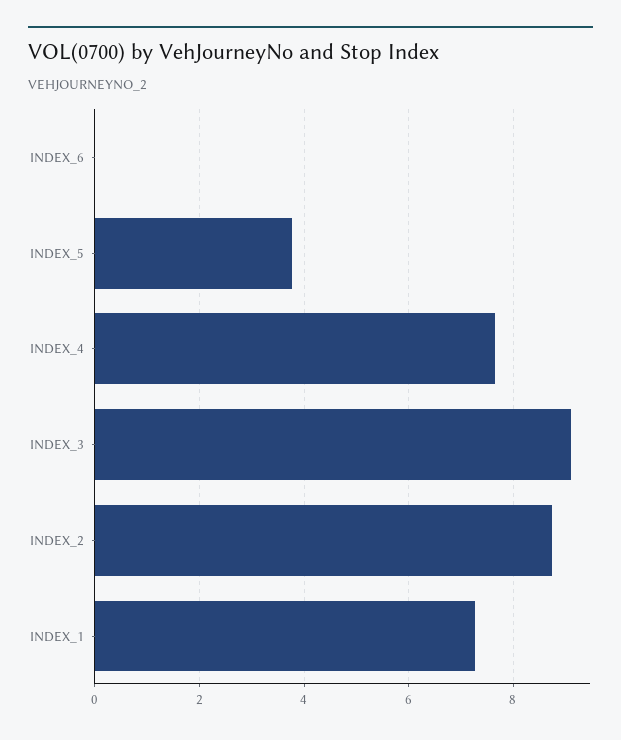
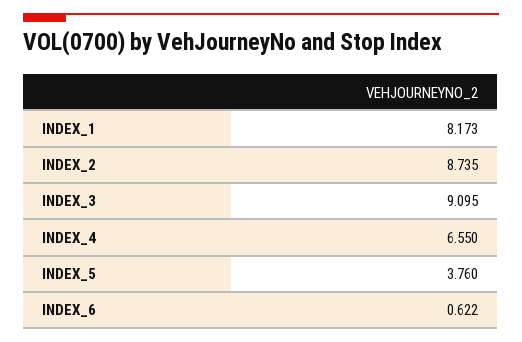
INDEX_6: 0 -> 0.622
INDEX_4: 7.6 -> 6.55
INDEX_1: 7.2 -> 8.173

